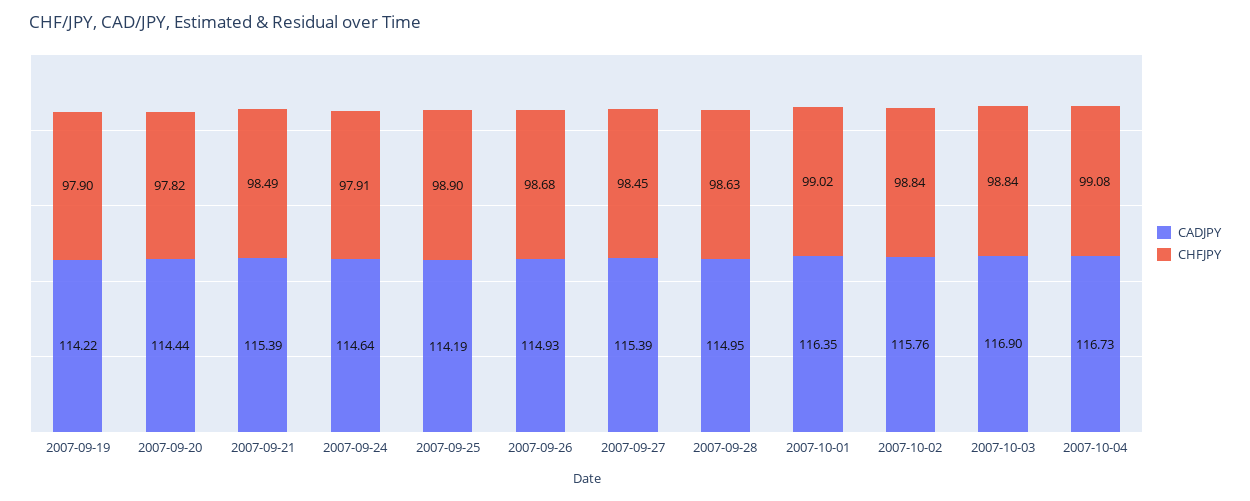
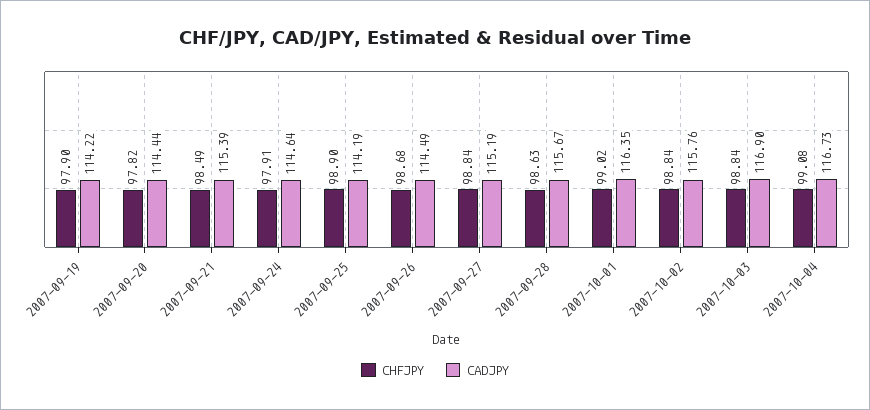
CADJPY, 2007-09-26: 114.93 -> 114.49
CADJPY, 2007-09-27: 115.39 -> 115.19
CHFJPY, 2007-09-27: 98.45 -> 98.84
CADJPY, 2007-09-28: 114.95 -> 115.67

